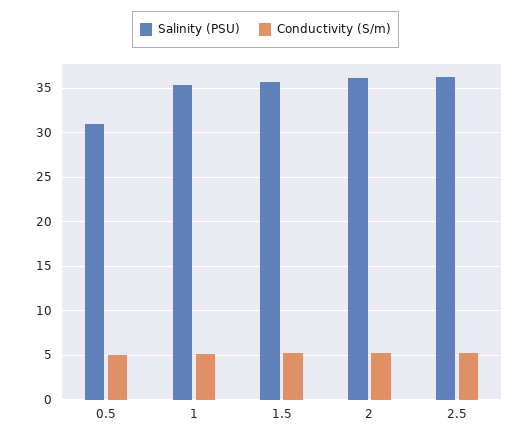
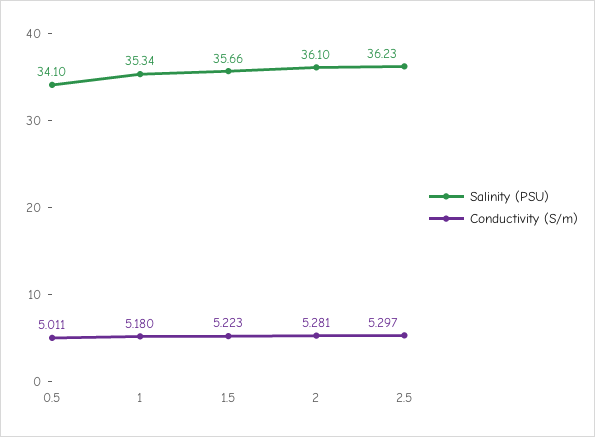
Salinity (PSU), 0.5: 31 -> 34.1

